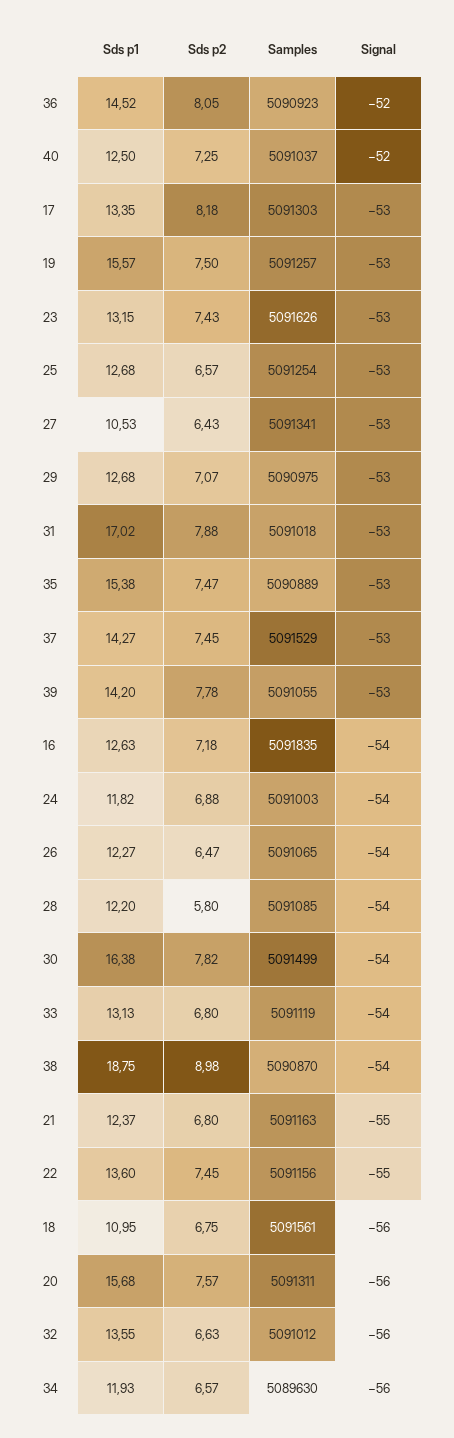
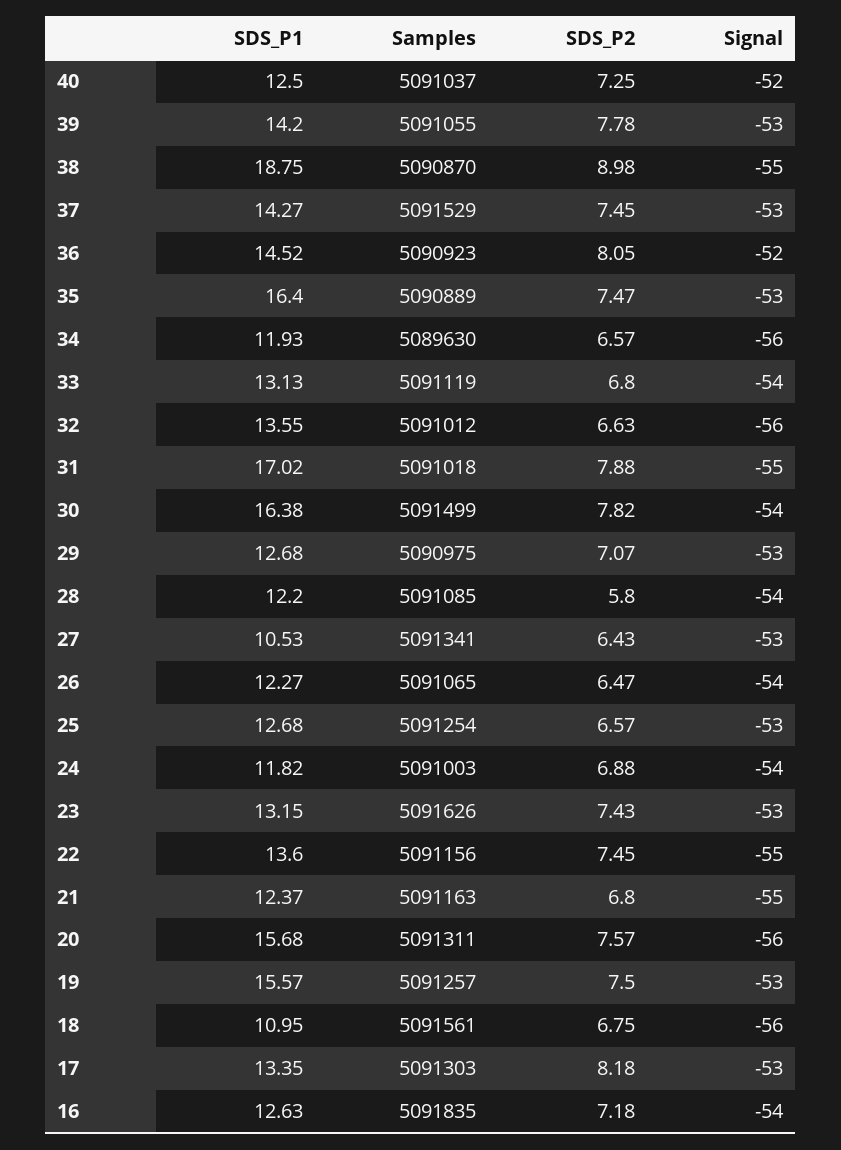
Signal, 31: -53 -> -55
Sds p1, 35: 15.38 -> 16.4
Signal, 38: -54 -> -55

